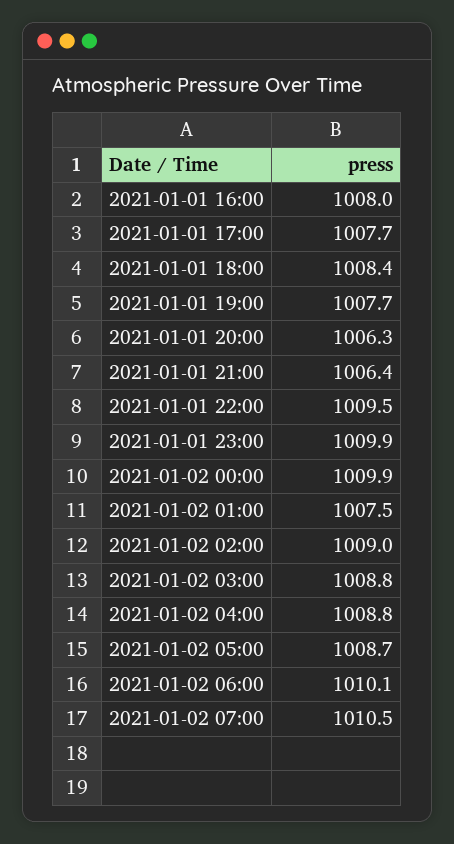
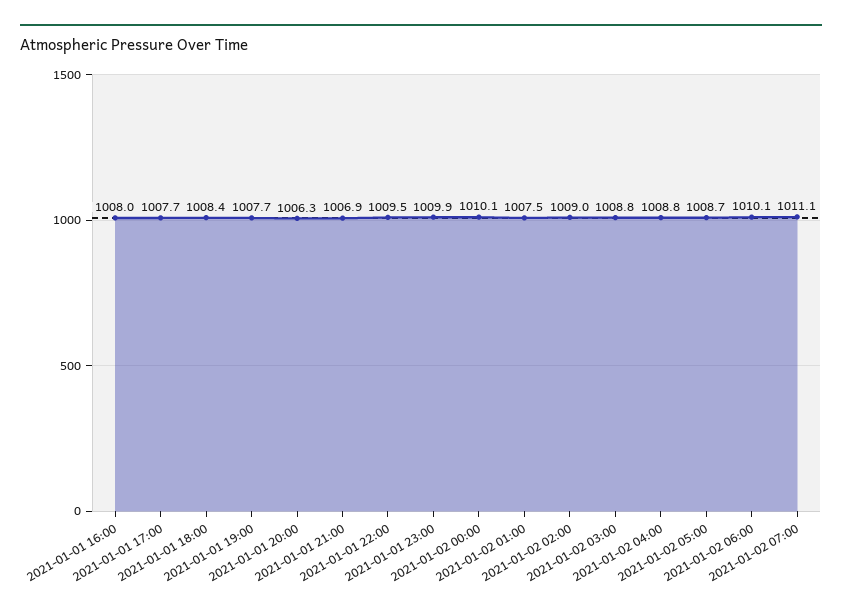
2021-01-01 21:00: 1006.4 -> 1006.9
2021-01-02 00:00: 1009.9 -> 1010.1
2021-01-02 07:00: 1010.5 -> 1011.1

